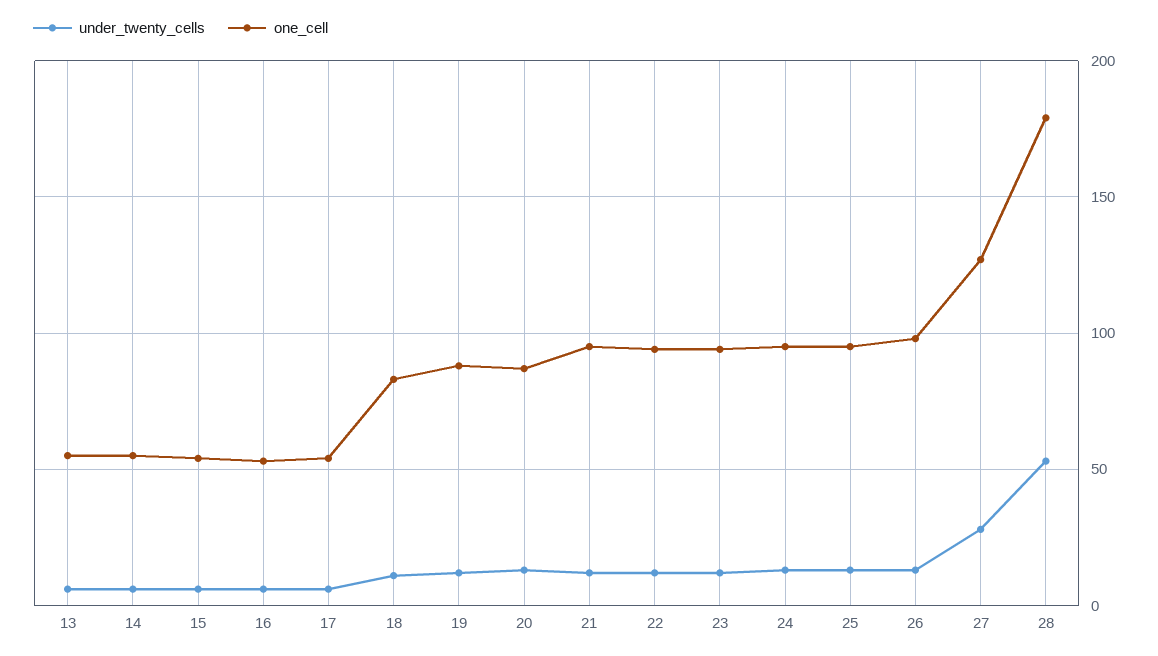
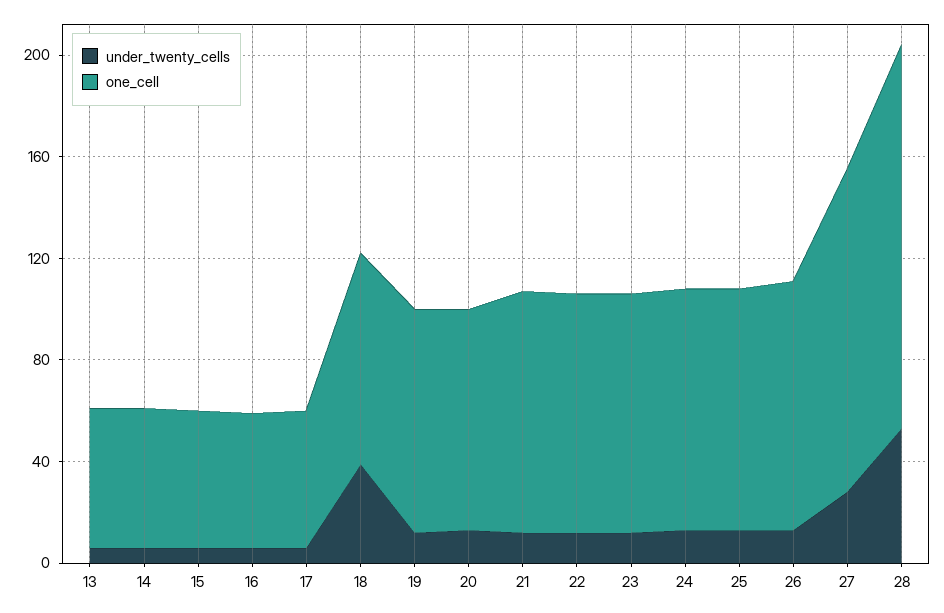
under_twenty_cells, 18: 10 -> 40
one_cell, 28: 180 -> 150

